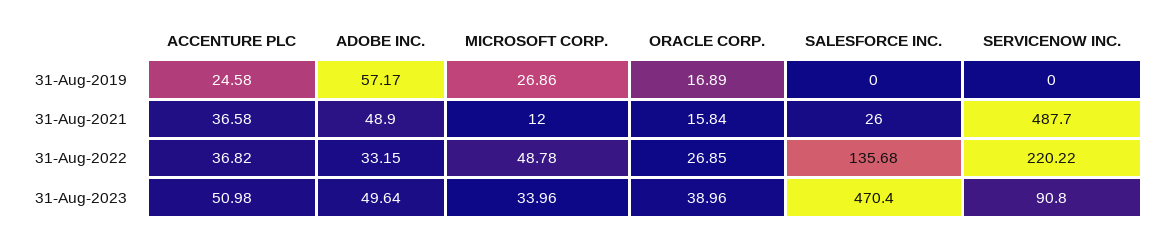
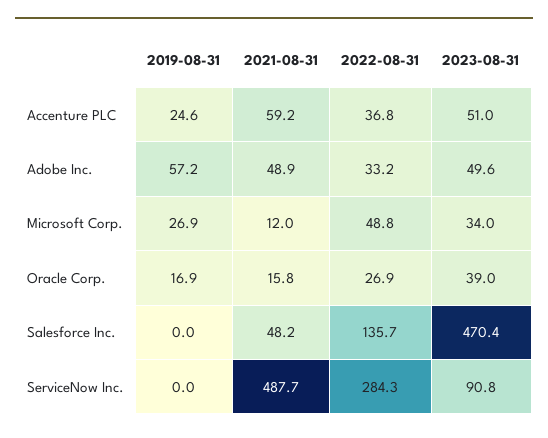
ACCENTURE PLC, 31-Aug-2021: 36.58 -> 59.2
SALESFORCE INC., 31-Aug-2021: 26 -> 48.2
SERVICENOW INC., 31-Aug-2022: 220.22 -> 284.3

